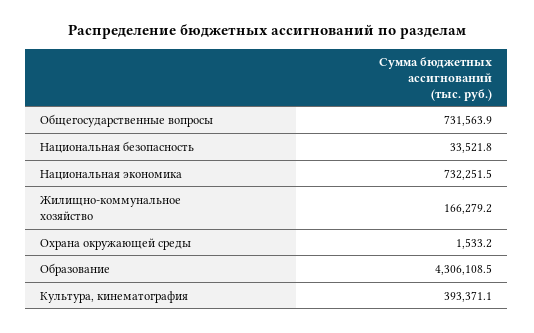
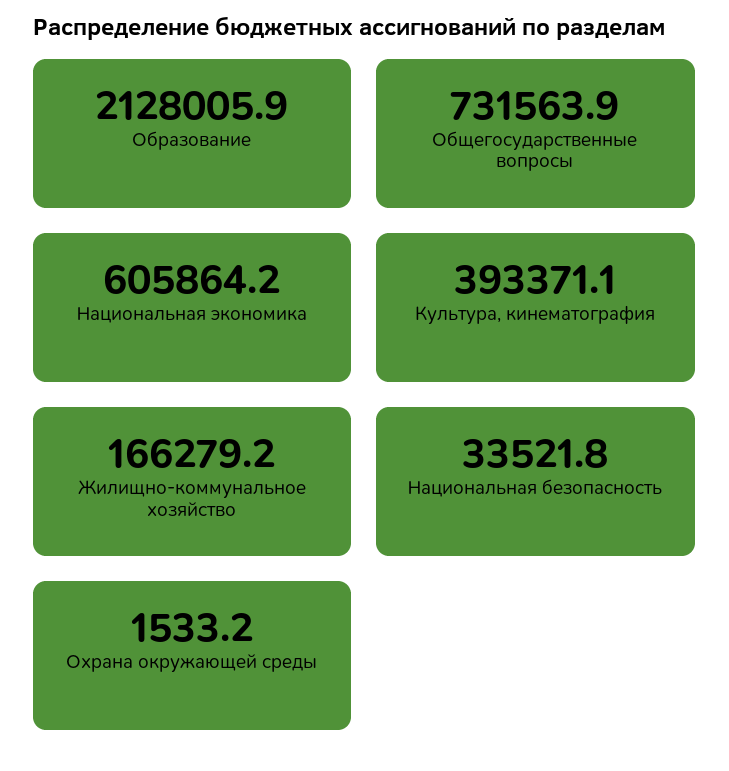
Национальная экономика: 732251.5 -> 605864.2
Образование: 4306108.5 -> 2128005.9

